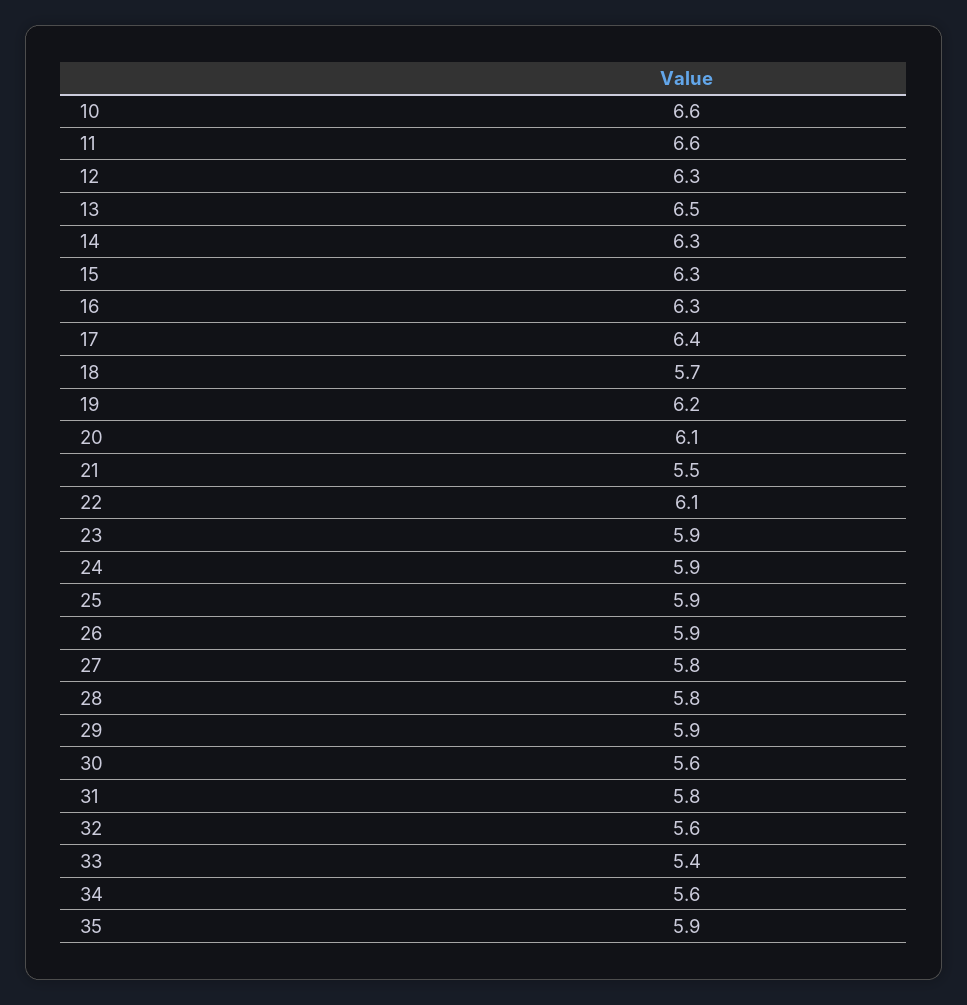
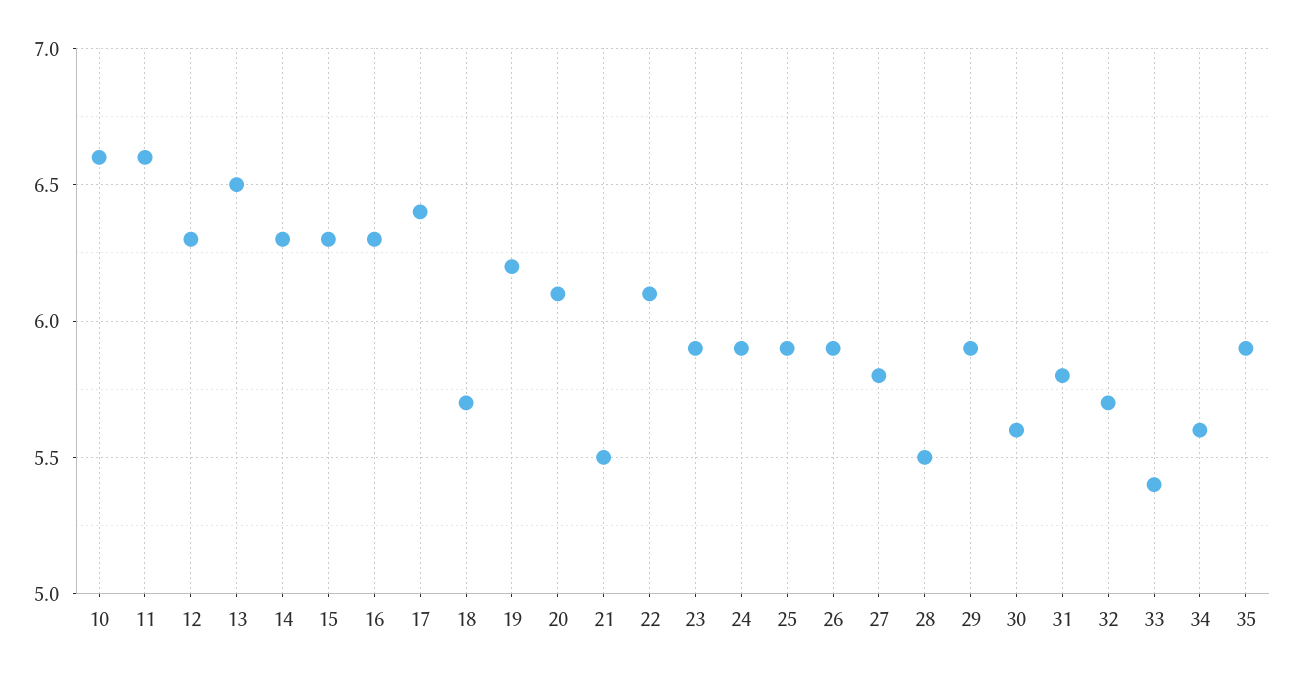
28: 5.8 -> 5.5
32: 5.6 -> 5.7

